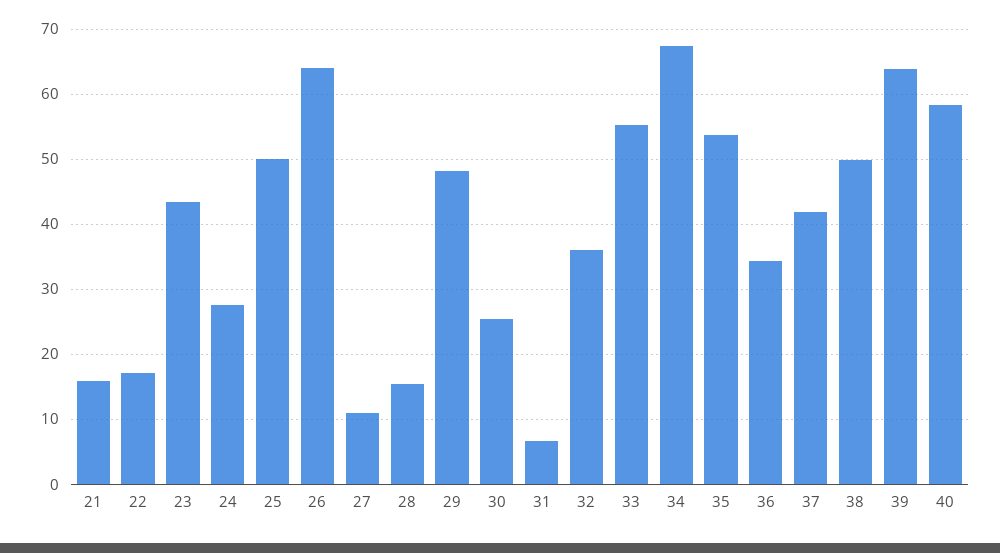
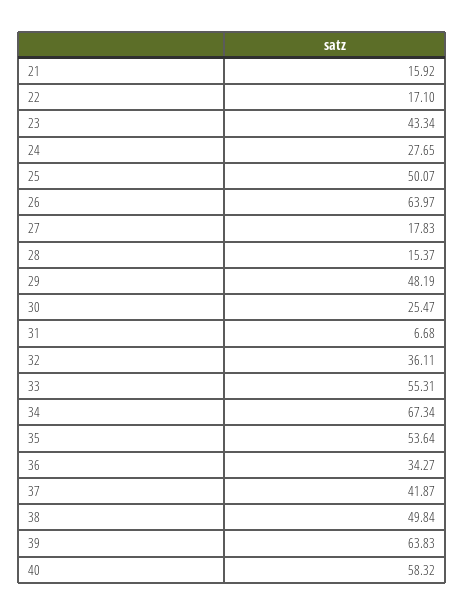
27: 11 -> 17.83

